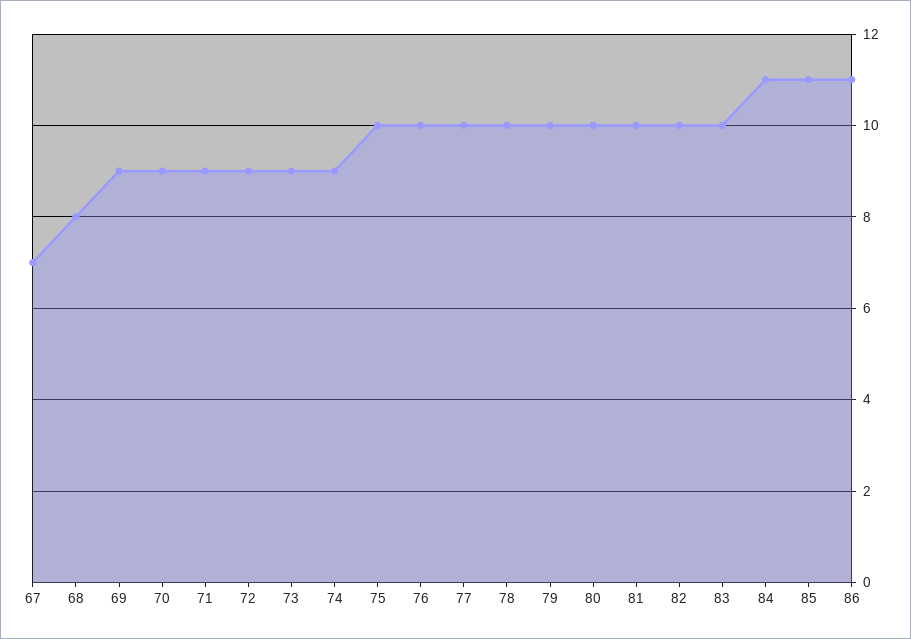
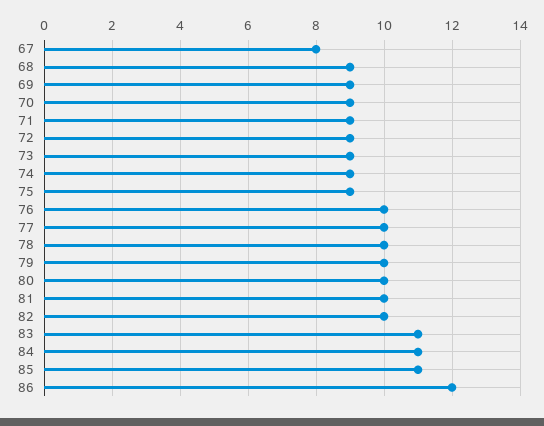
67: 7 -> 8
68: 8 -> 9
75: 10 -> 9
83: 10 -> 11
86: 11 -> 12

